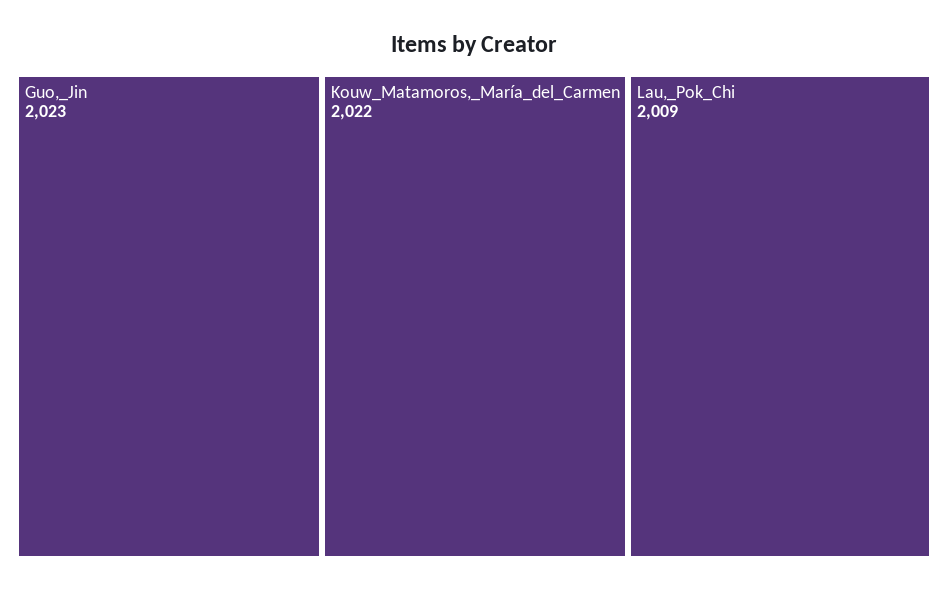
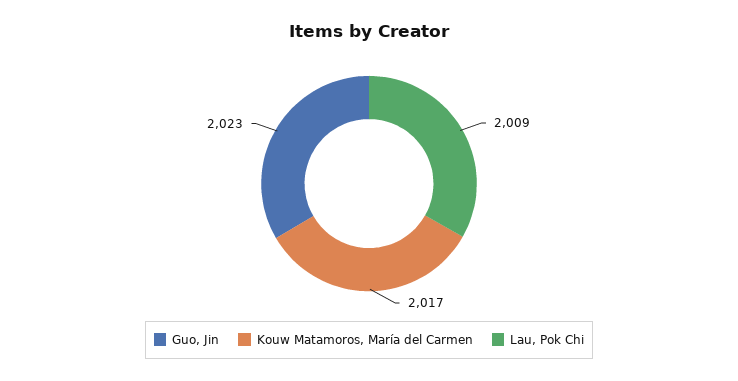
Kouw_Matamoros,_María_del_Carmen: 2022 -> 2017

